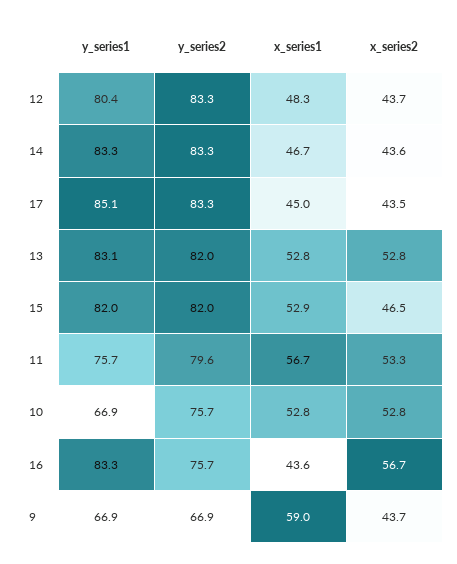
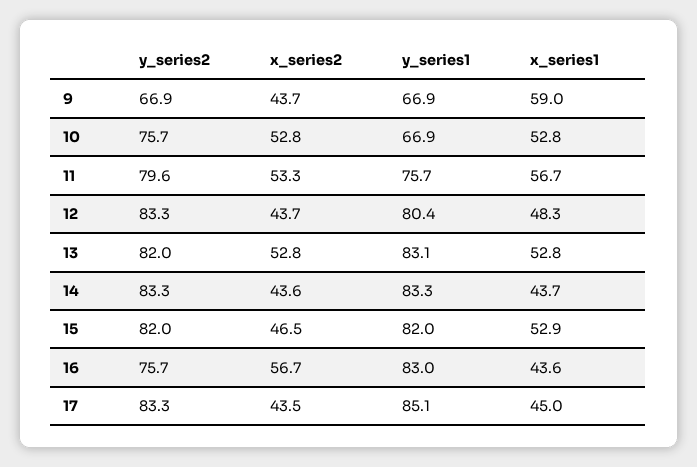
x_series1, 14: 46.7 -> 43.7
y_series1, 16: 83.3 -> 83

